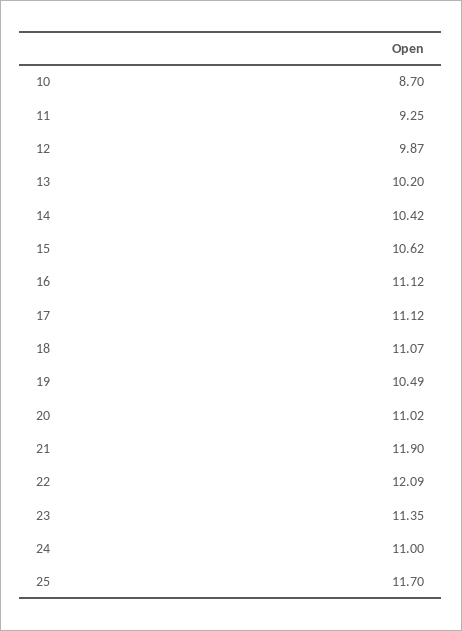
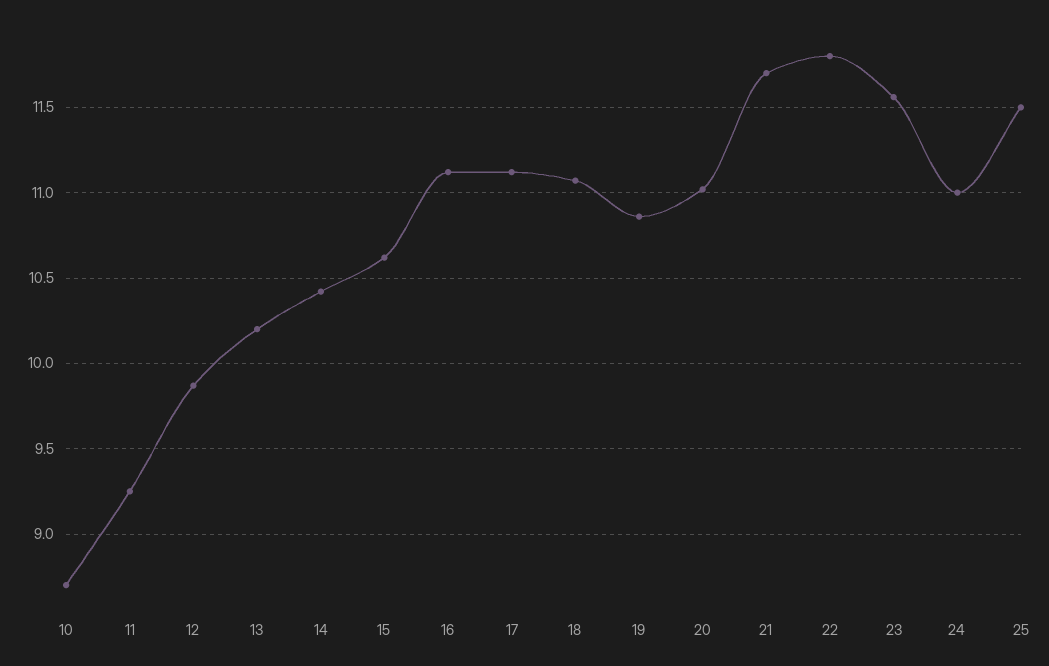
19: 10.49 -> 10.85
21: 11.9 -> 11.7
22: 12.09 -> 11.8
23: 11.35 -> 11.55
25: 11.7 -> 11.5

